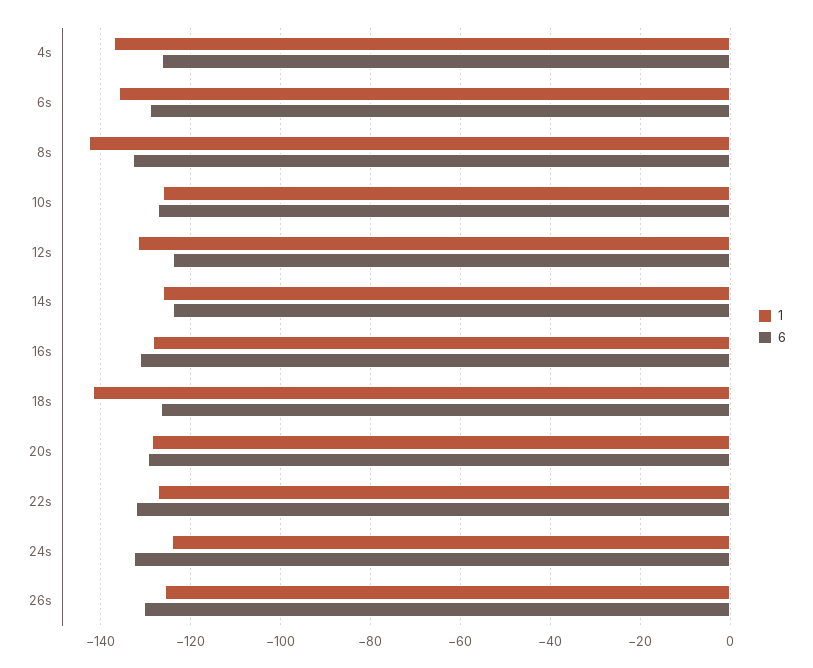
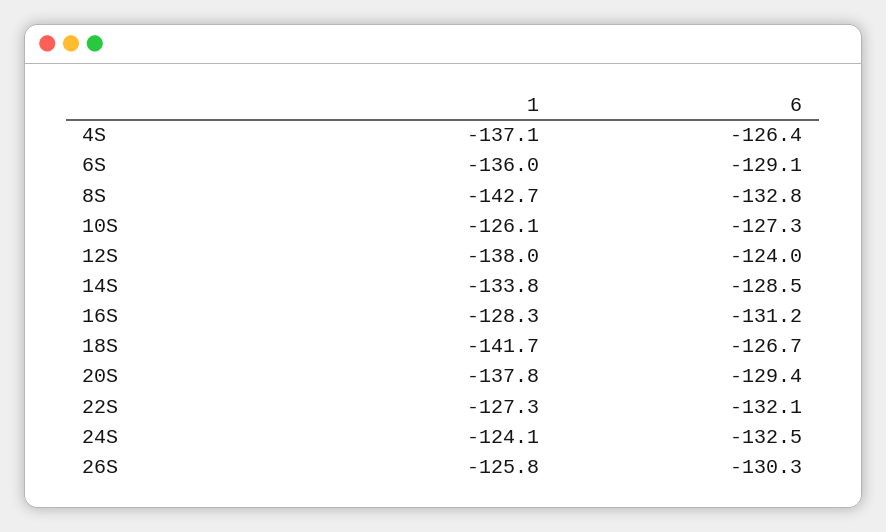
1, 12s: -132 -> -138
1, 14s: -126 -> -133.8
6, 14s: -124 -> -128.5
1, 20s: -128 -> -137.8

